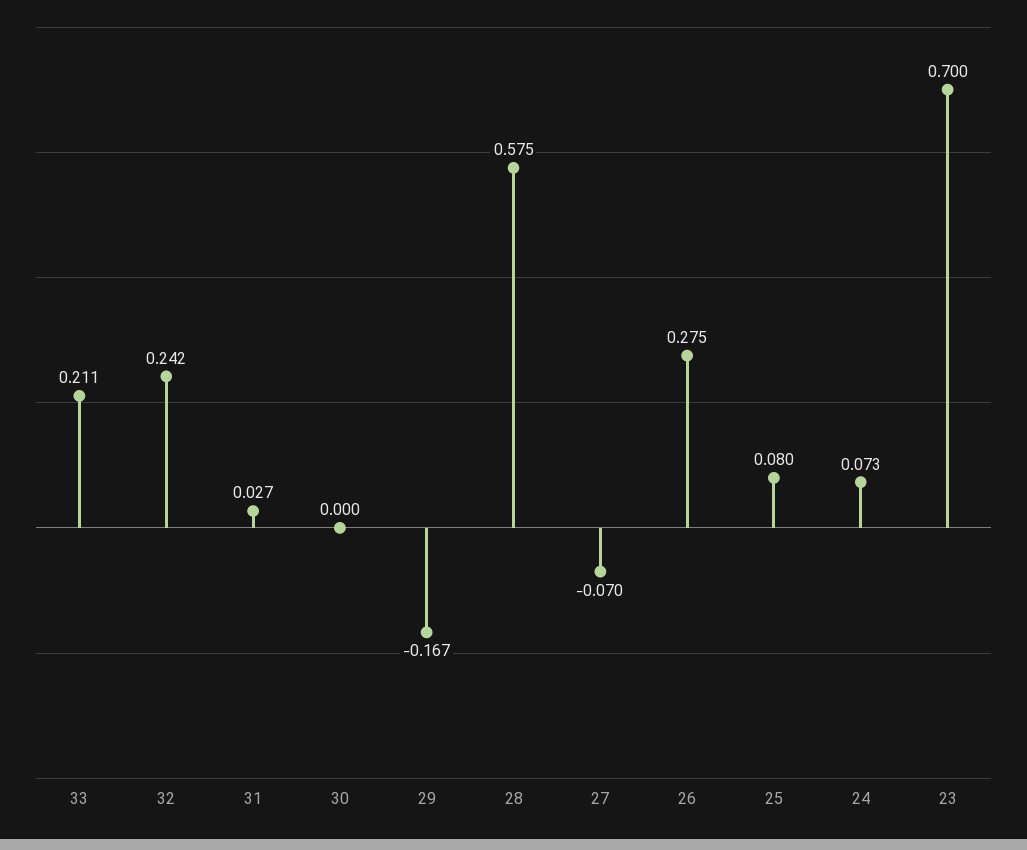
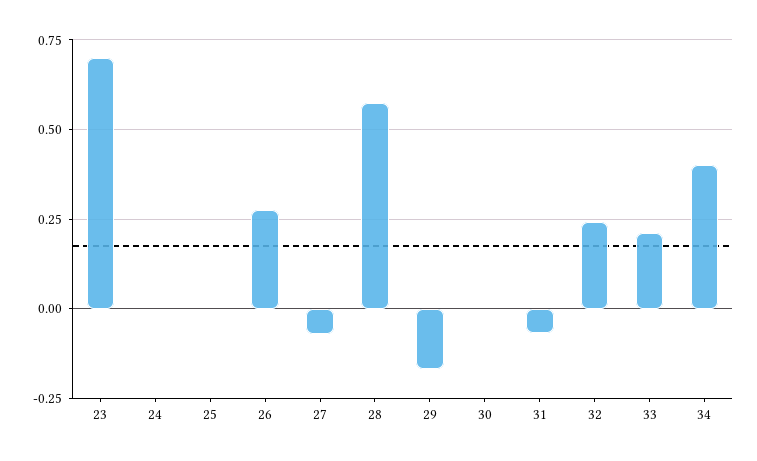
31: 0.027 -> -0.075
25: 0.08 -> 0
24: 0.073 -> 0
34: none -> 0.4

